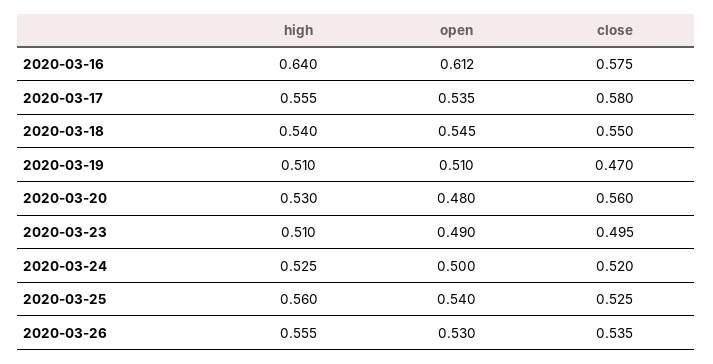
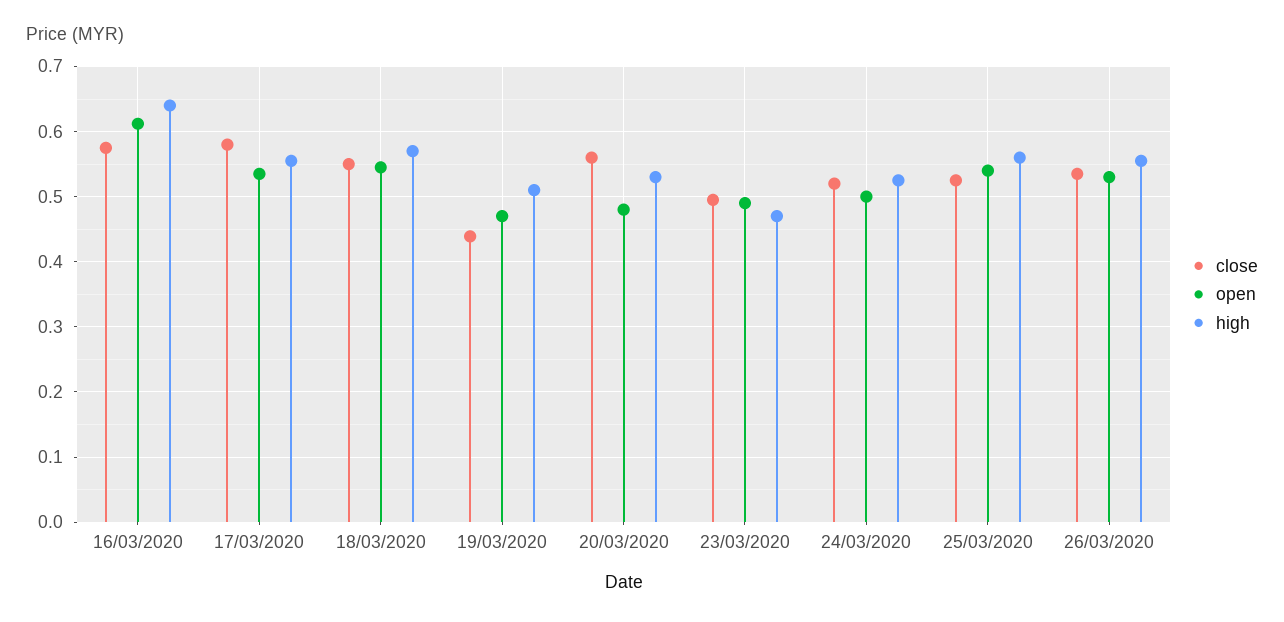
high, 2020-03-18: 0.54 -> 0.57
open, 2020-03-19: 0.51 -> 0.47
close, 2020-03-19: 0.47 -> 0.44
high, 2020-03-23: 0.51 -> 0.47

